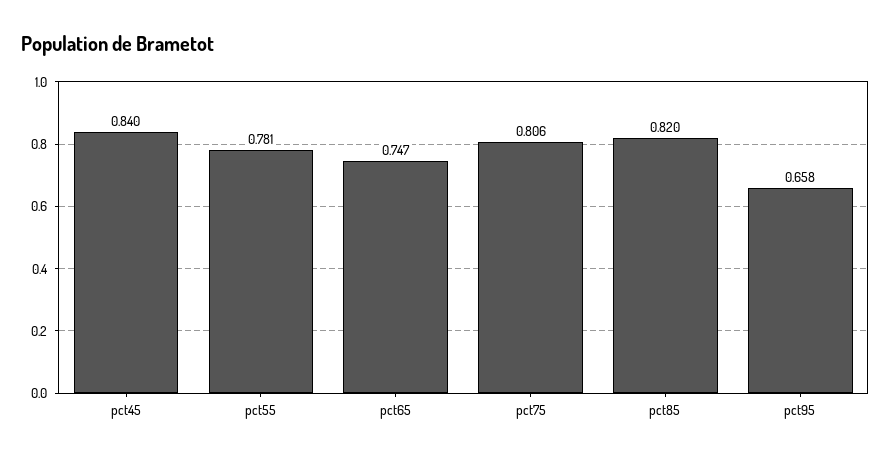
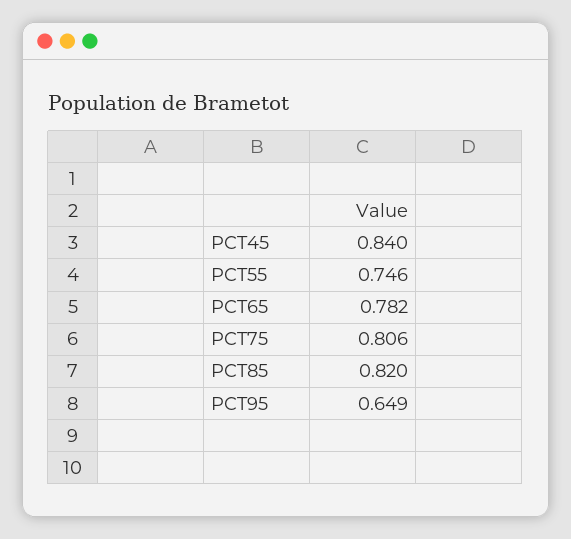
pct55: 0.781 -> 0.746
pct65: 0.747 -> 0.782
pct95: 0.658 -> 0.649

